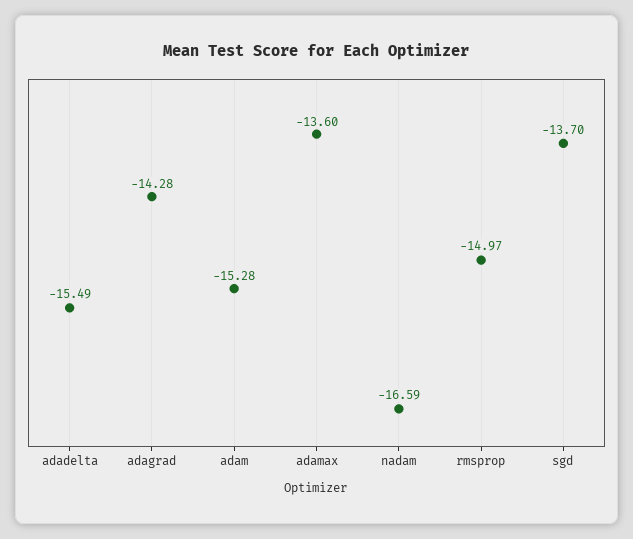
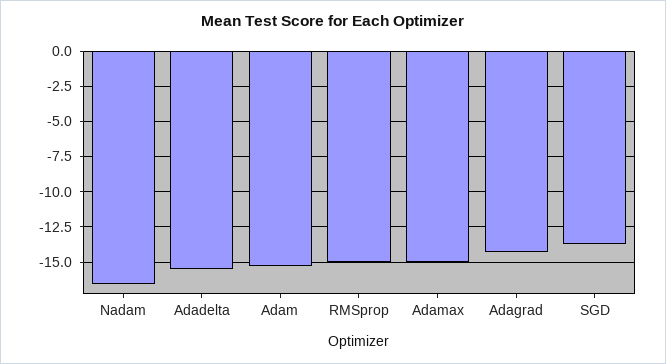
adamax: -13.6 -> -15

